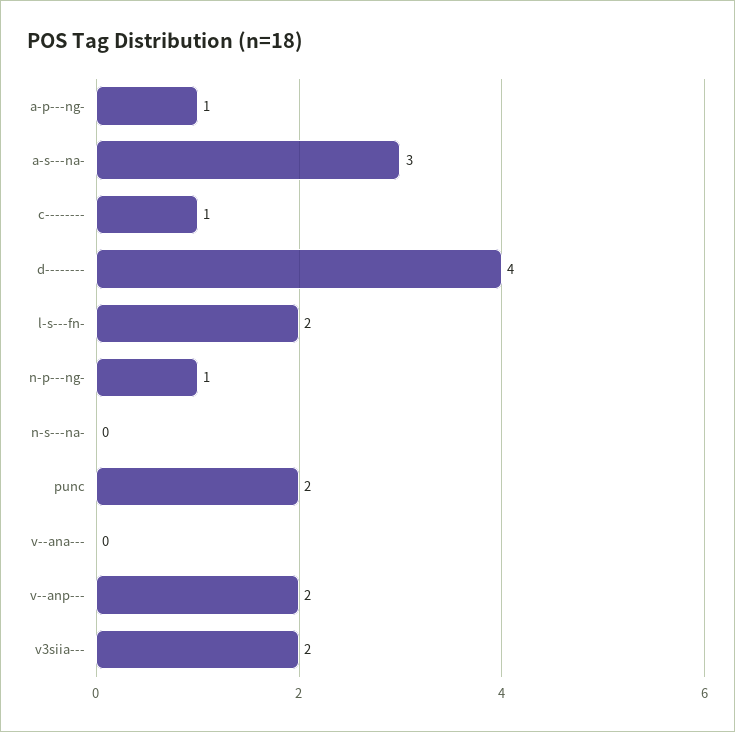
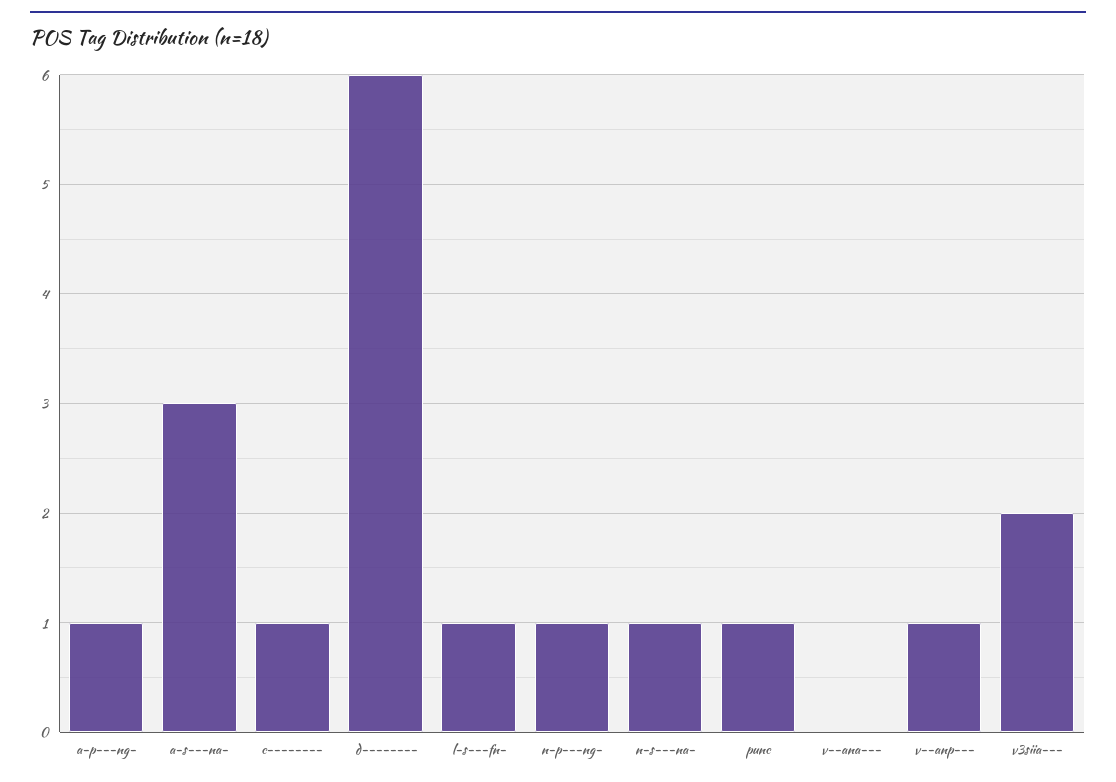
d--------: 4 -> 6
l-s---fn-: 2 -> 1
n-s---na-: 0 -> 1
punc: 2 -> 1
v--anp---: 2 -> 1

